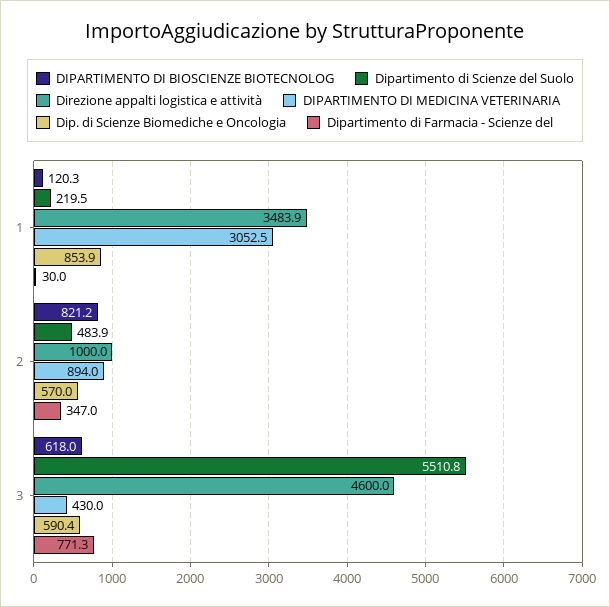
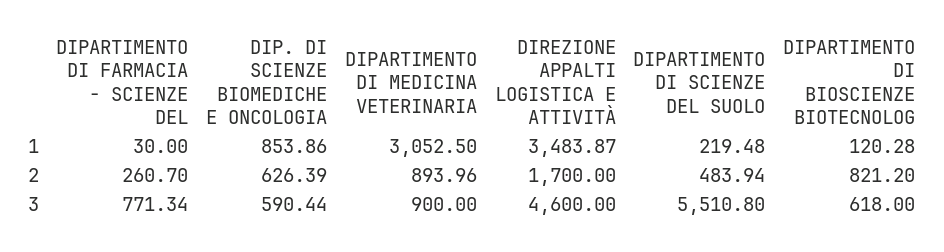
Direzione appalti logistica e attività, 2: 1000 -> 1700
Dip. di Scienze Biomediche e Oncologia, 2: 570 -> 626.39
Dipartimento di Farmacia - Scienze del, 2: 347 -> 260.7
DIPARTIMENTO DI MEDICINA VETERINARIA, 3: 430 -> 900

